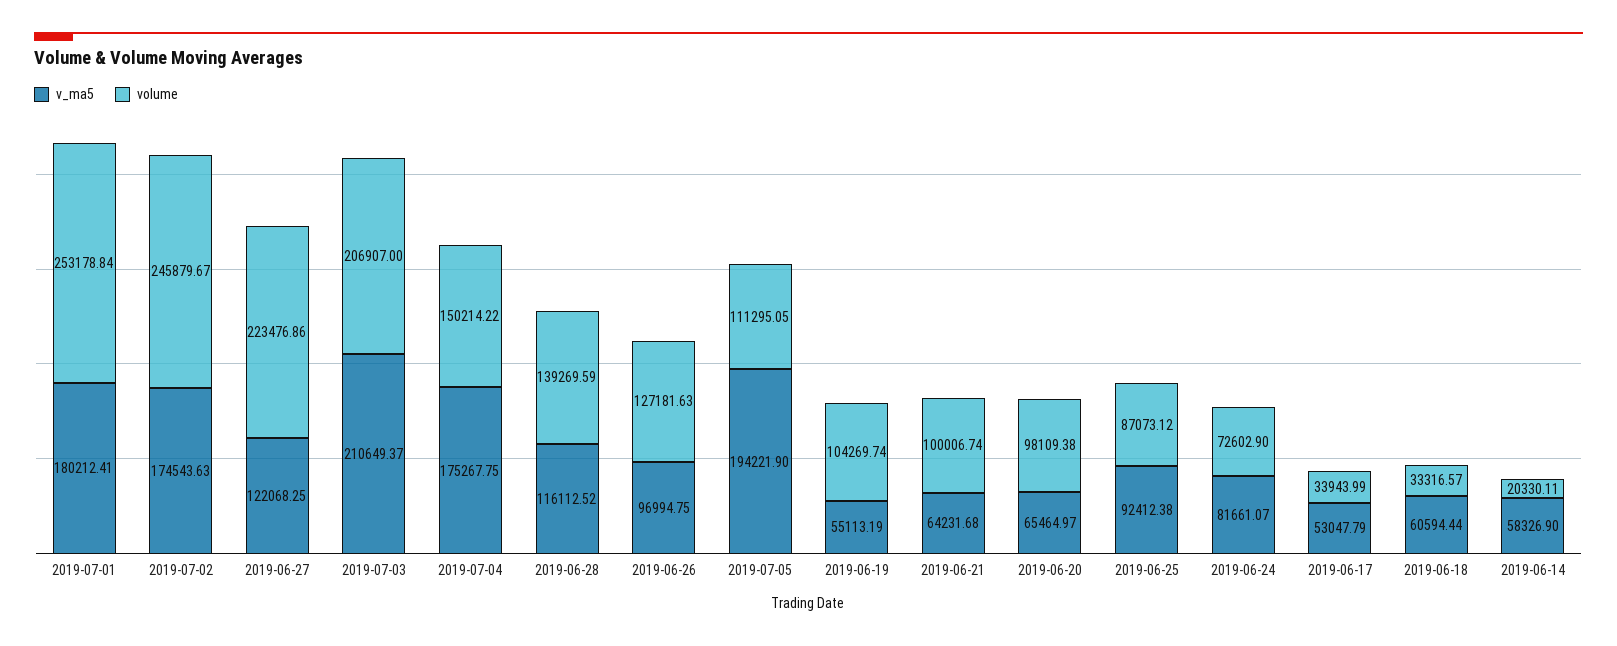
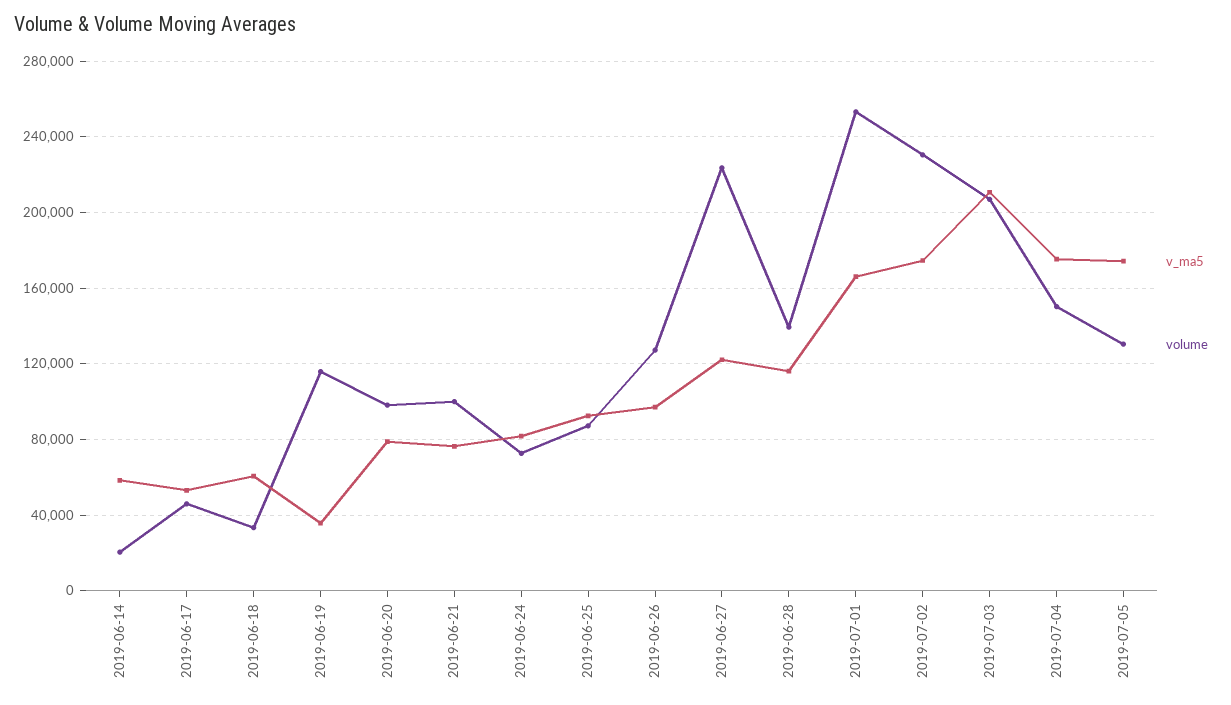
v_ma5, 2019-07-01: 180212.41 -> 165000
volume, 2019-07-02: 245879.67 -> 230000
v_ma5, 2019-07-05: 194221.9 -> 175000
volume, 2019-07-05: 111295.05 -> 130000
v_ma5, 2019-06-19: 55113.19 -> 35000
volume, 2019-06-19: 104269.74 -> 115000
v_ma5, 2019-06-21: 64231.68 -> 75000
v_ma5, 2019-06-20: 65464.97 -> 80000
volume, 2019-06-17: 33943.99 -> 45000

